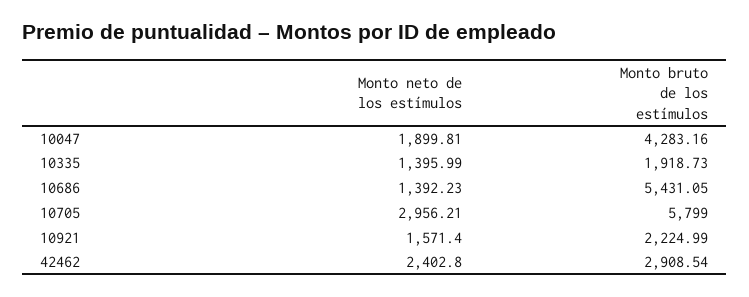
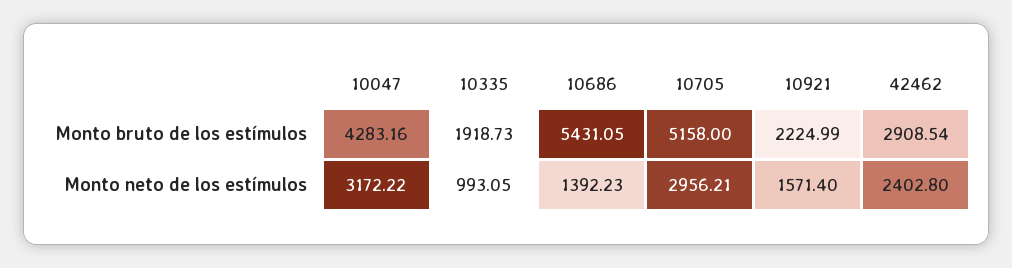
Monto neto de los estímulos, 10047: 1899.81 -> 3172.22
Monto neto de los estímulos, 10335: 1395.99 -> 993.05
Monto bruto de los estímulos, 10705: 5799 -> 5158

